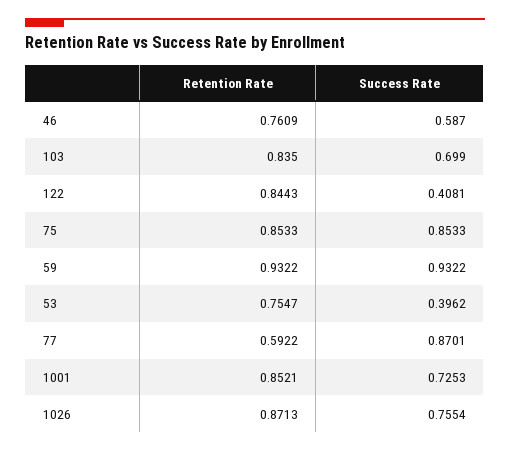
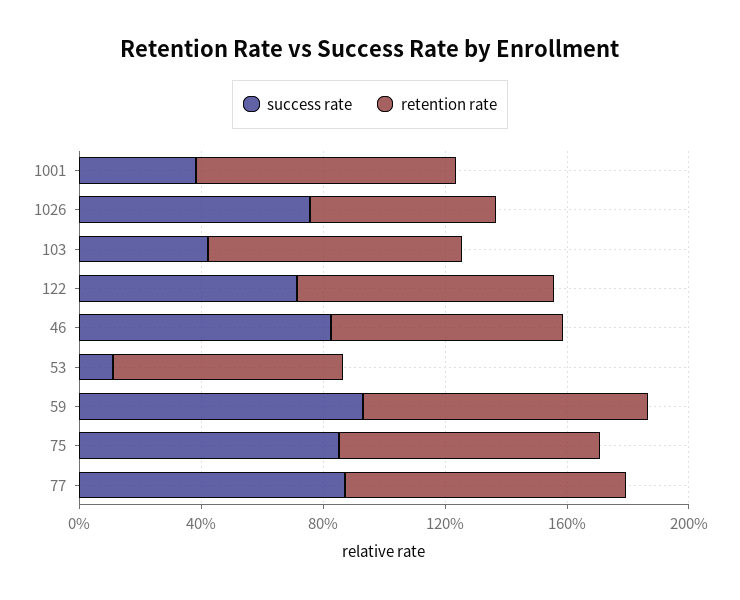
Success Rate, 46: 0.587 -> 0.8
Success Rate, 103: 0.699 -> 0.4
Success Rate, 122: 0.4081 -> 0.7
Success Rate, 53: 0.3962 -> 0.1
Retention Rate, 77: 0.5922 -> 0.9
Success Rate, 1001: 0.7253 -> 0.4
Retention Rate, 1026: 0.8713 -> 0.6

